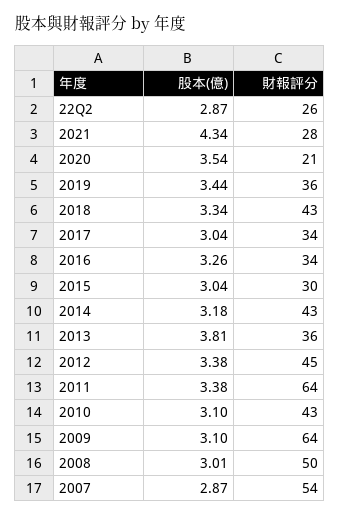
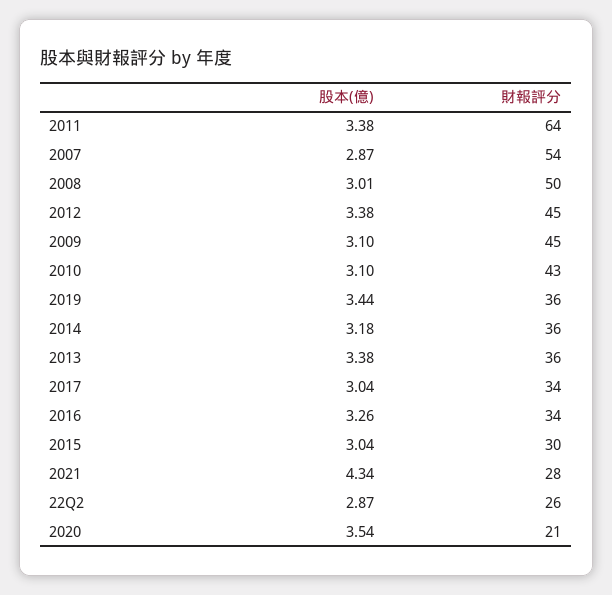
股本(億), 2018: 3.34 -> none
財報評分, 2018: 43 -> none
財報評分, 2014: 43 -> 36
股本(億), 2013: 3.81 -> 3.38
財報評分, 2009: 64 -> 45

